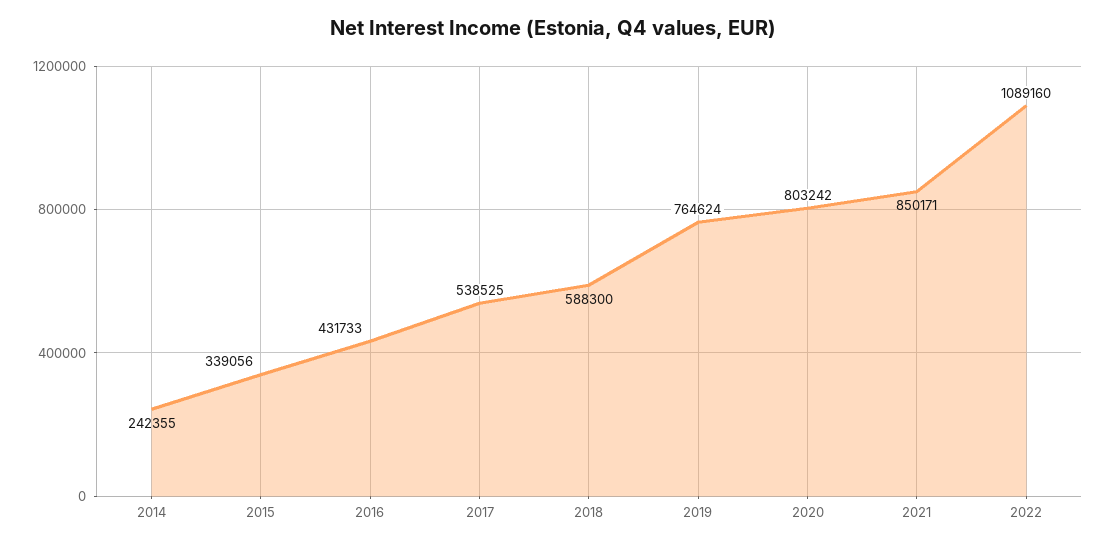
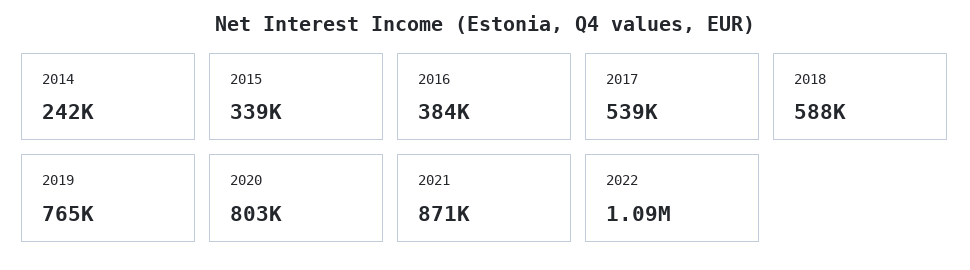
2016: 431733 -> 384000
2021: 850171 -> 871000

